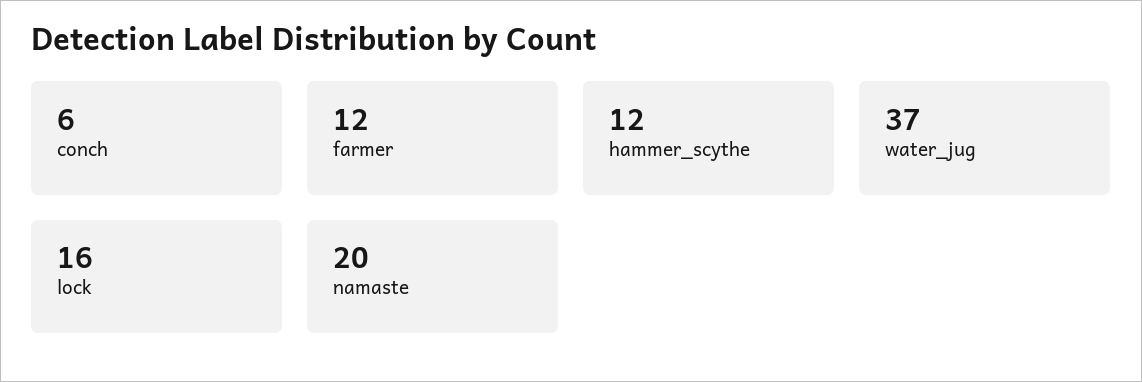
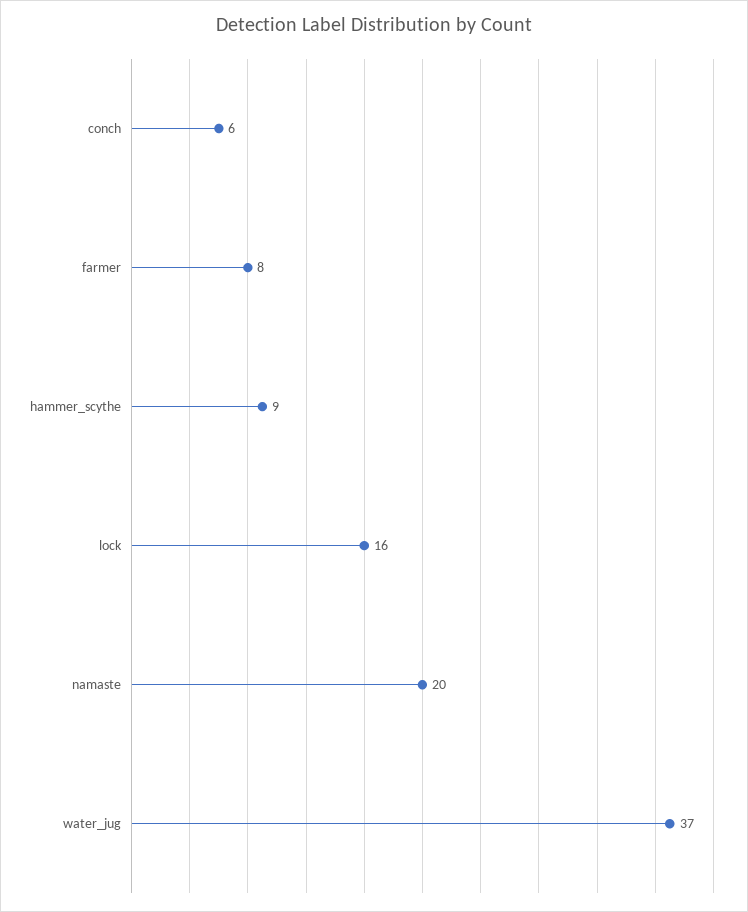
farmer: 12 -> 8
hammer_scythe: 12 -> 9

